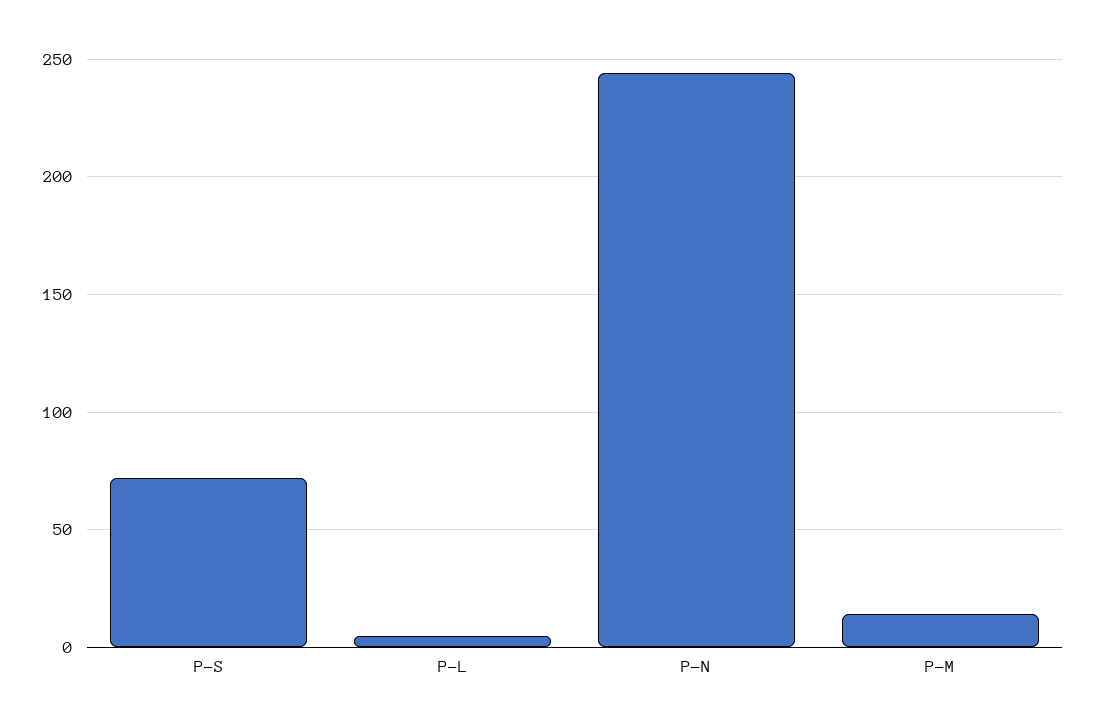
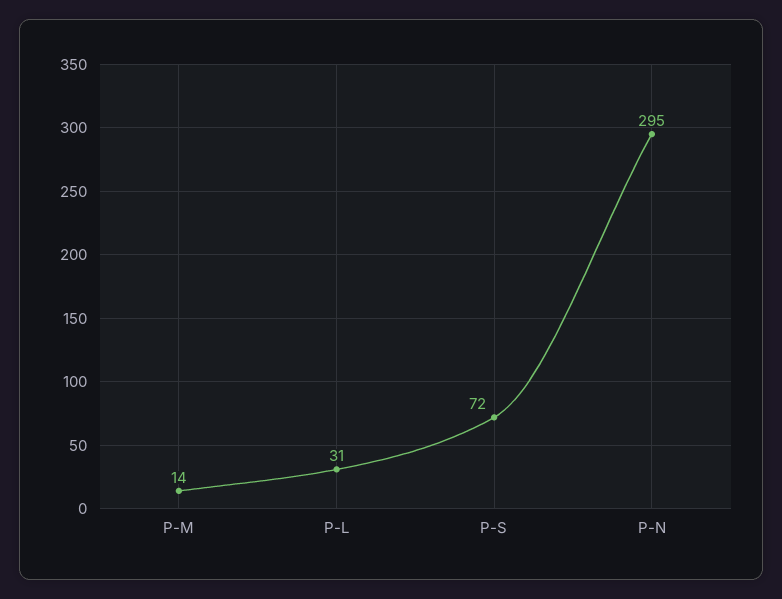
P-L: 5 -> 31
P-N: 245 -> 295

